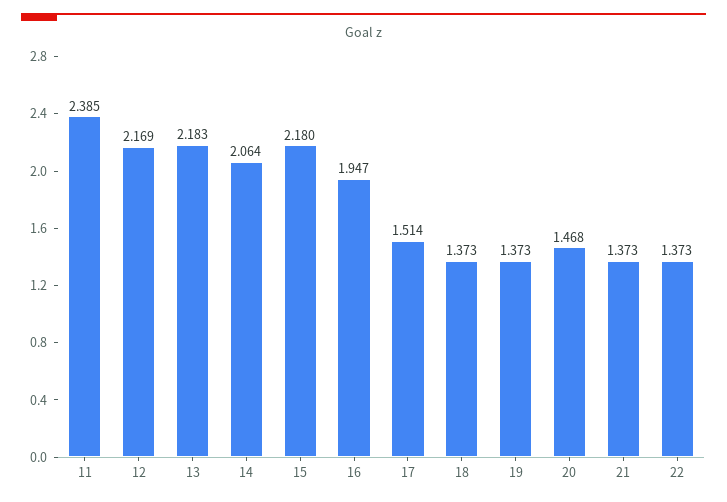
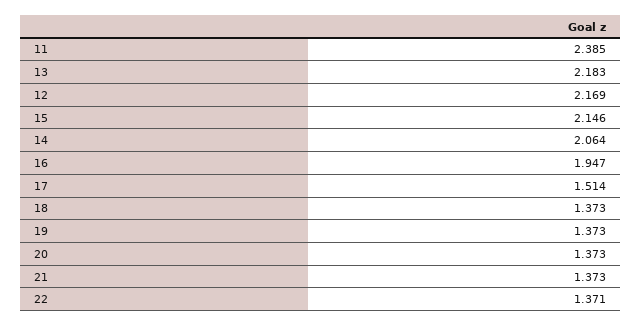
15: 2.18 -> 2.146
20: 1.468 -> 1.373
22: 1.373 -> 1.371

